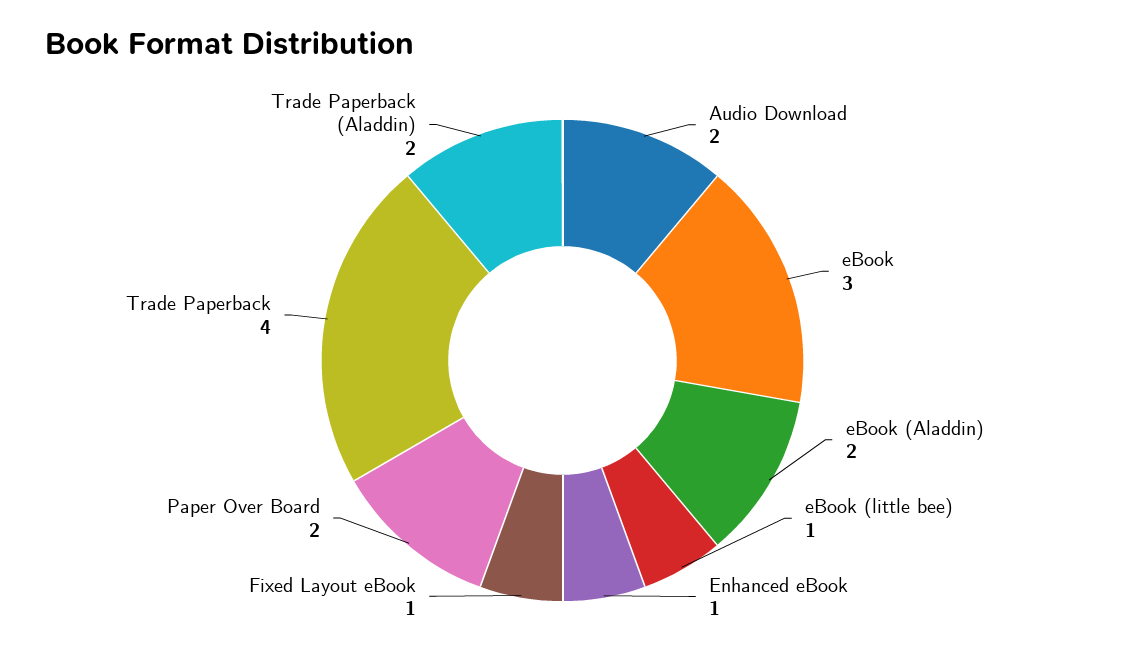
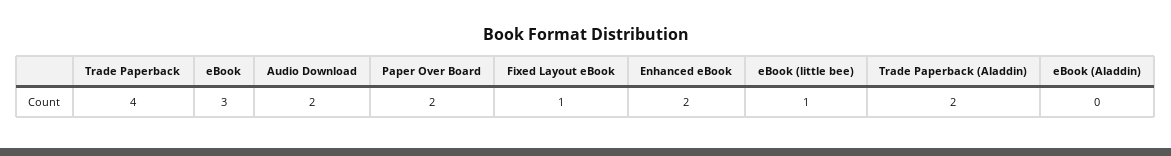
eBook (Aladdin): 2 -> 0
Enhanced eBook: 1 -> 2

